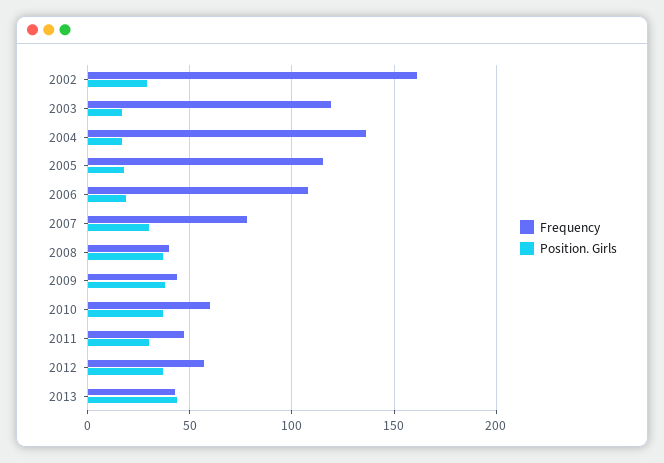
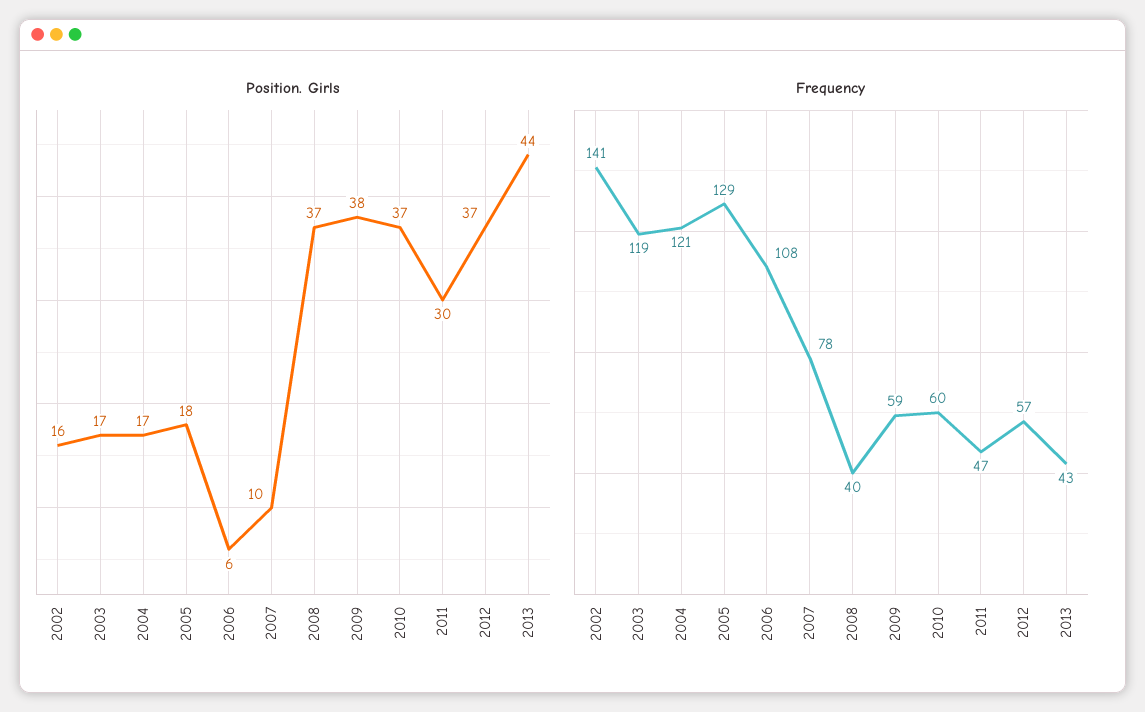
Frequency, 2002: 160 -> 141
Position. Girls, 2002: 30 -> 16
Frequency, 2004: 135 -> 121
Frequency, 2005: 115 -> 129
Position. Girls, 2006: 20 -> 6
Position. Girls, 2007: 30 -> 10
Frequency, 2009: 45 -> 59

